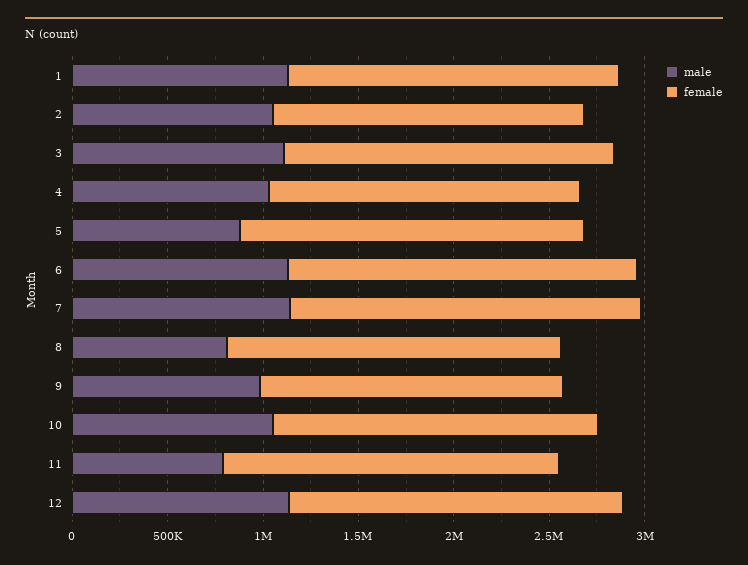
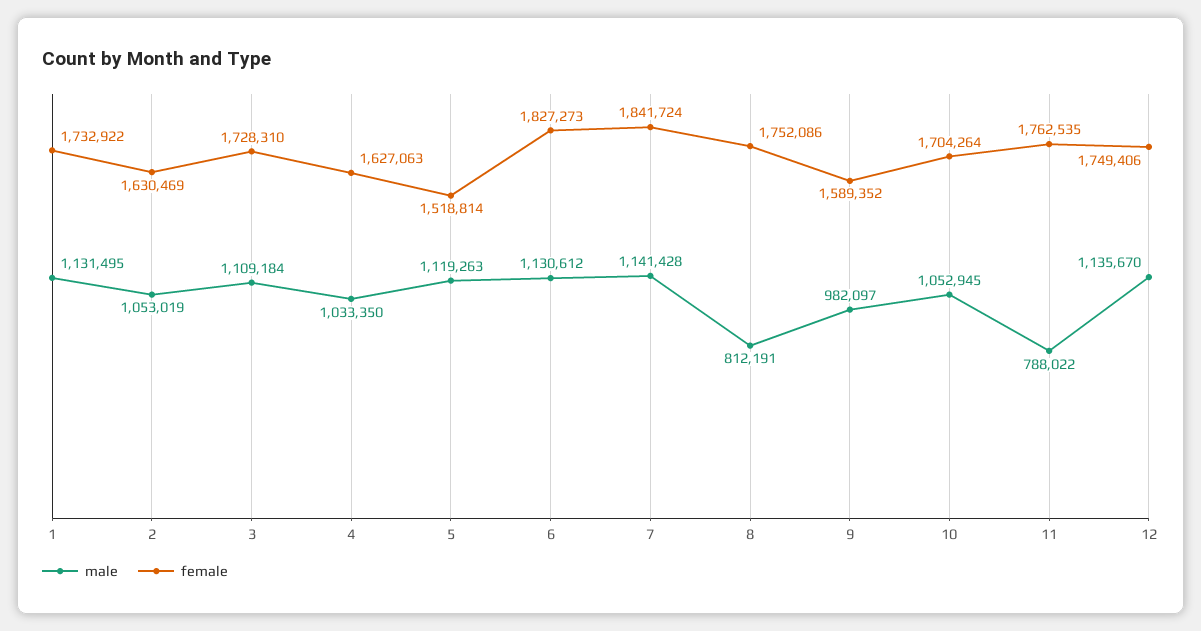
male, 5: 900000 -> 1119263
female, 5: 1800000 -> 1518814

